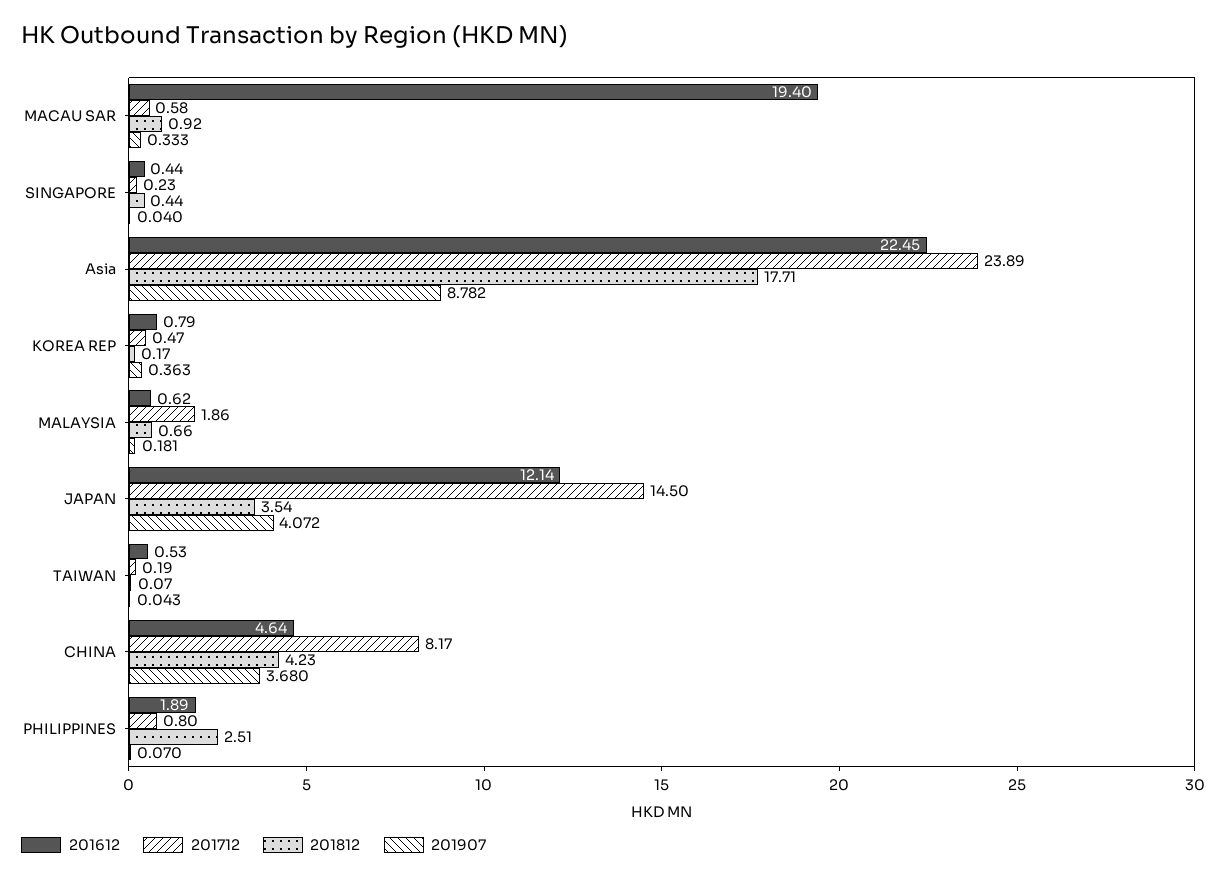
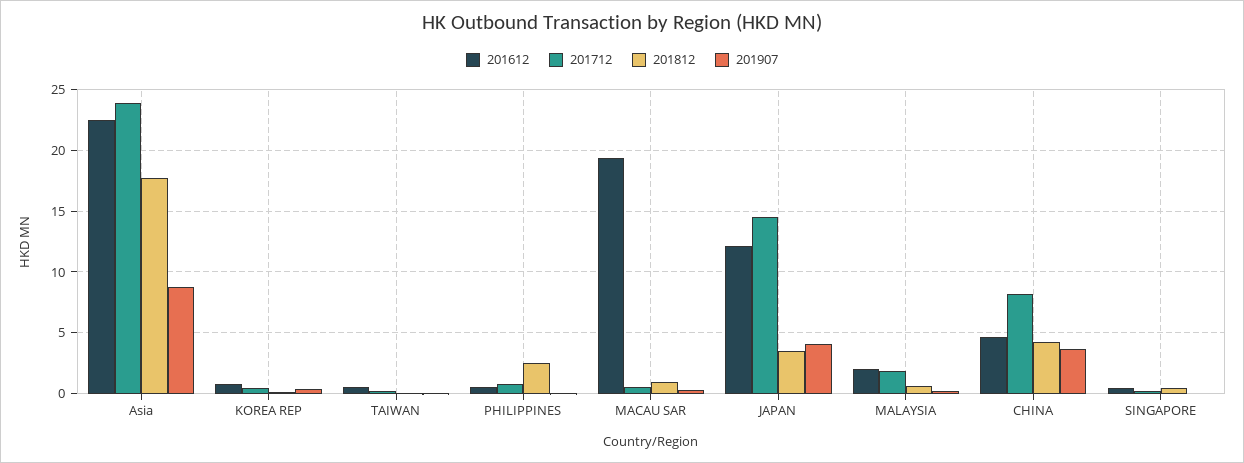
201612, MALAYSIA: 0.62 -> 2
201612, PHILIPPINES: 1.89 -> 0.5

